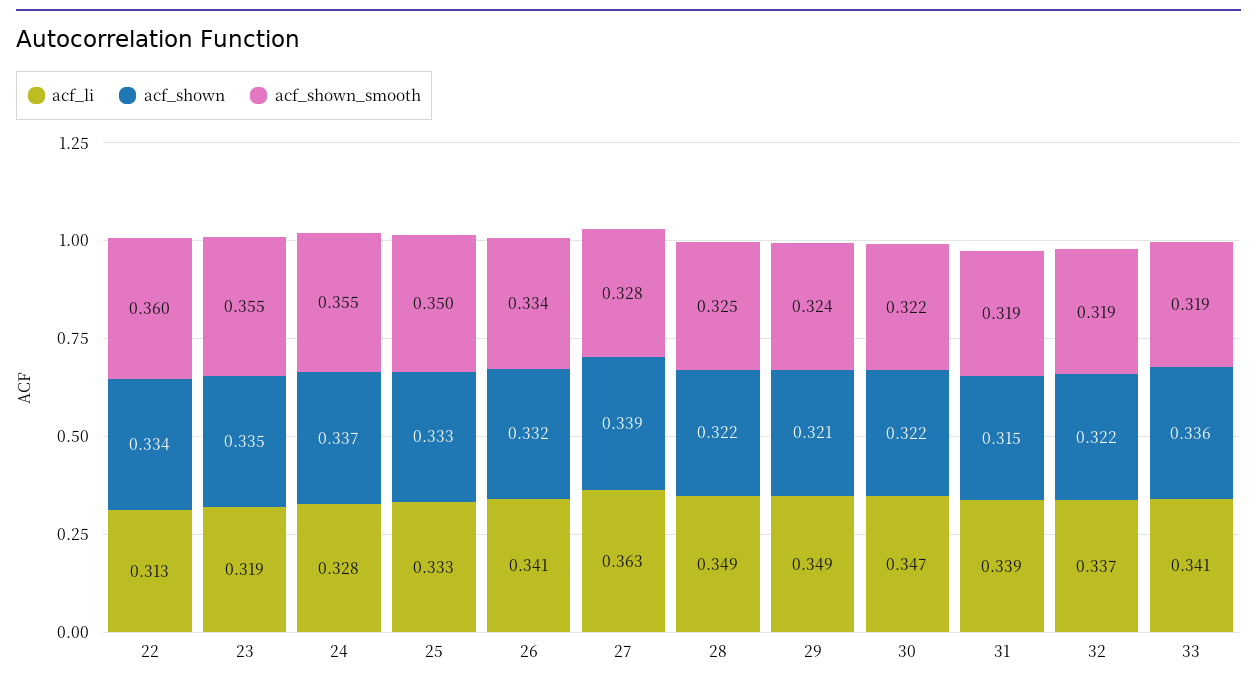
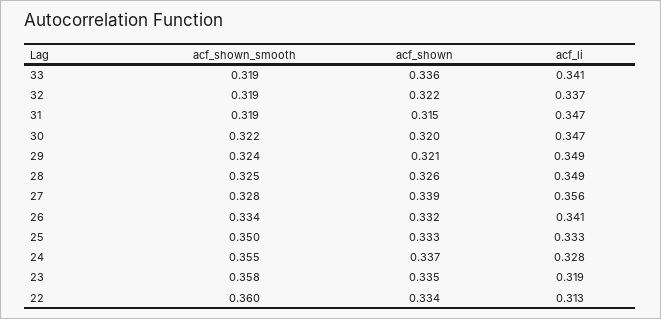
acf_shown_smooth, 23: 0.355 -> 0.358
acf_li, 27: 0.363 -> 0.356
acf_shown, 28: 0.322 -> 0.326
acf_shown, 30: 0.322 -> 0.32
acf_li, 31: 0.339 -> 0.347

